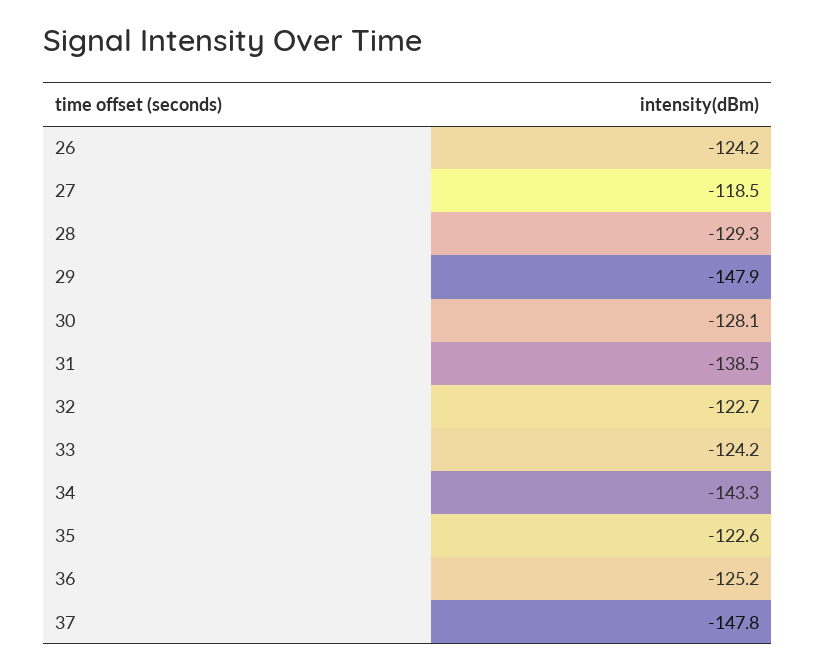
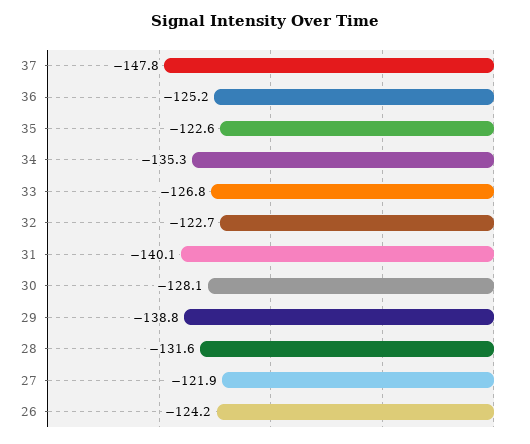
27: -118.5 -> -121.9
28: -129.3 -> -131.6
29: -147.9 -> -138.8
31: -138.5 -> -140.1
33: -124.2 -> -126.8
34: -143.3 -> -135.3

